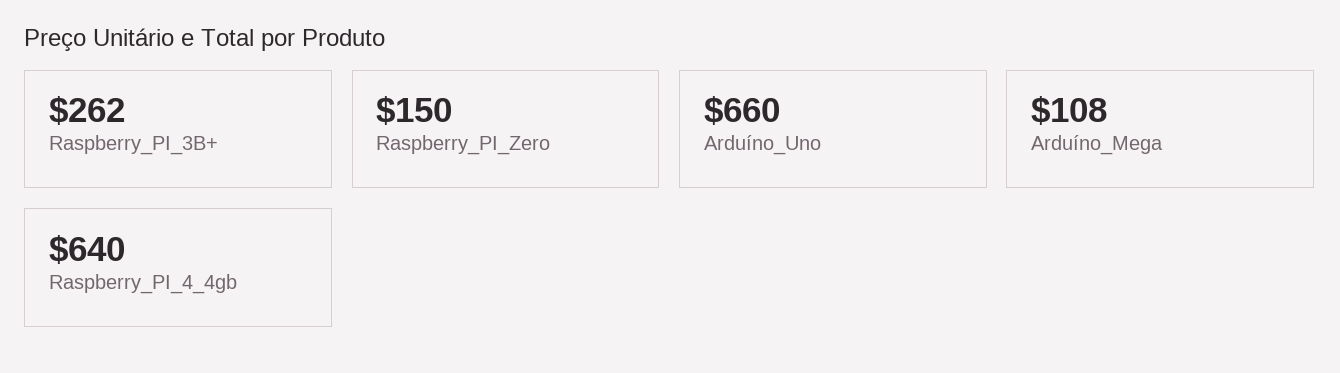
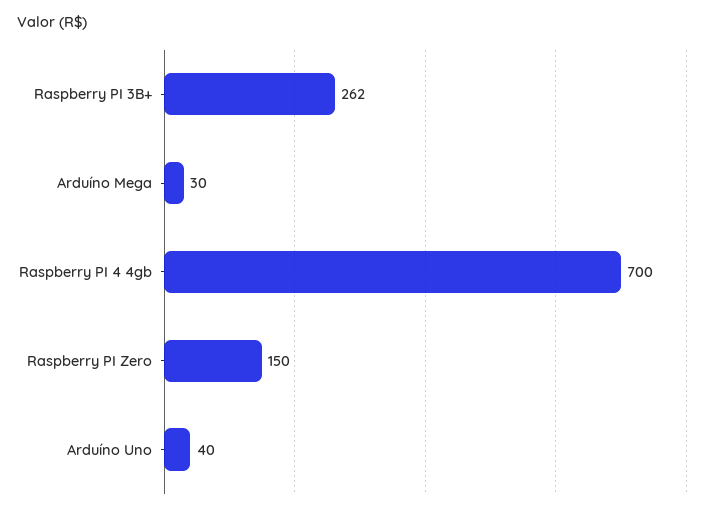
Arduíno_Uno: 660 -> 40
Arduíno_Mega: 108 -> 30
Raspberry_PI_4_4gb: 640 -> 700

